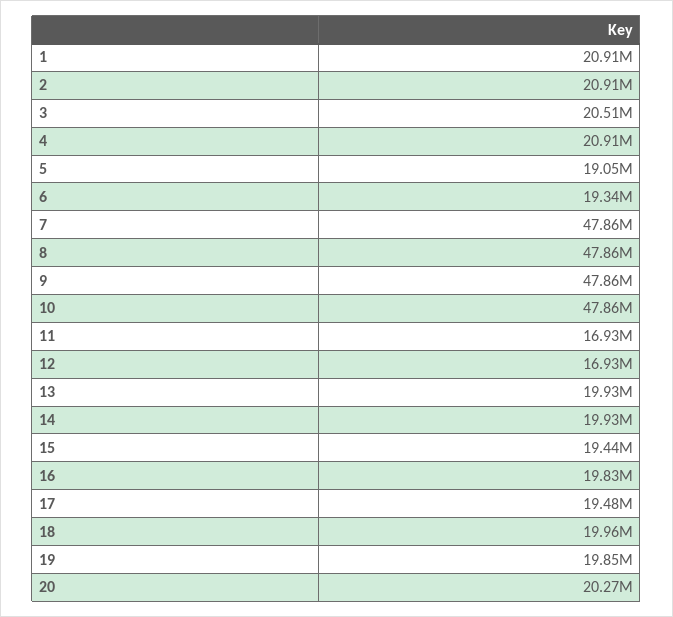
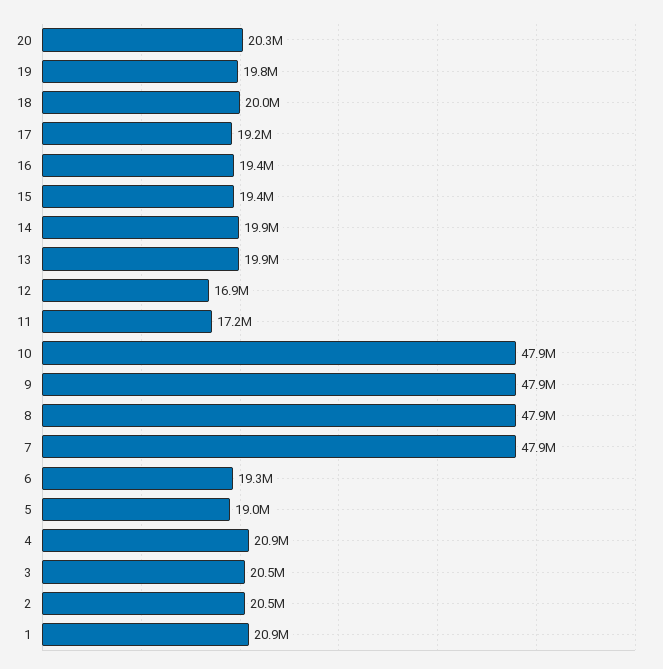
2: 20910000 -> 20500000
11: 16930000 -> 17200000
16: 19830000 -> 19400000
17: 19480000 -> 19200000

